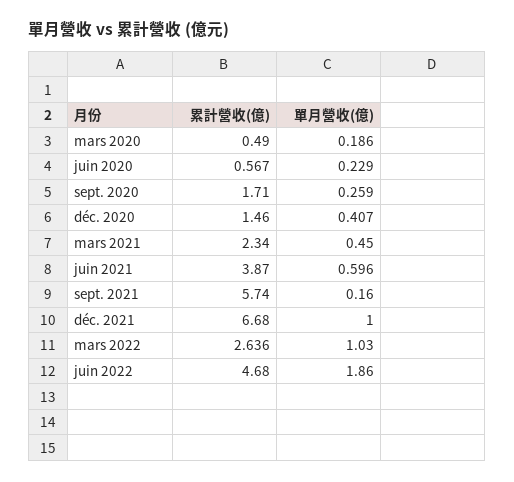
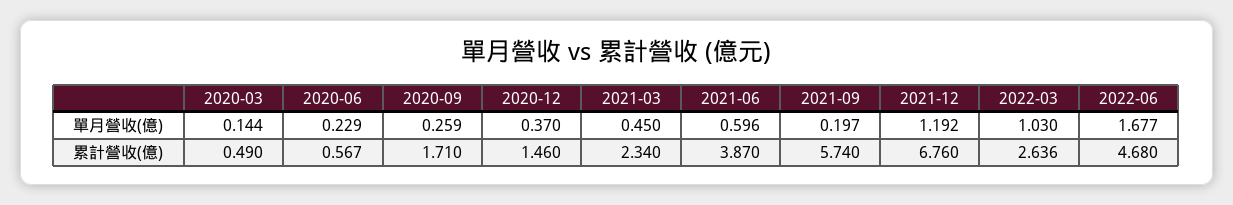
單月營收(億), mars 2020: 0.186 -> 0.144
單月營收(億), déc. 2020: 0.407 -> 0.37
單月營收(億), sept. 2021: 0.16 -> 0.197
累計營收(億), déc. 2021: 6.68 -> 6.76
單月營收(億), déc. 2021: 1 -> 1.192
單月營收(億), juin 2022: 1.86 -> 1.677

